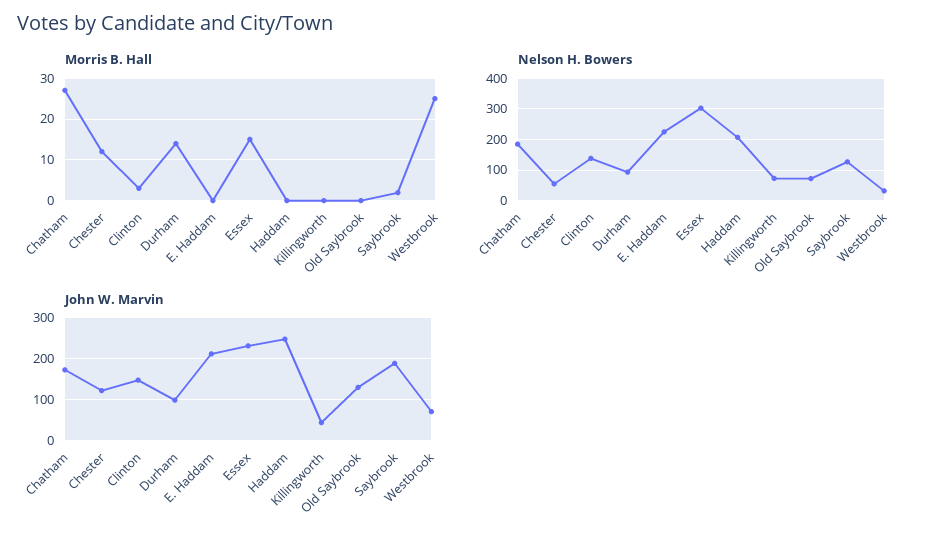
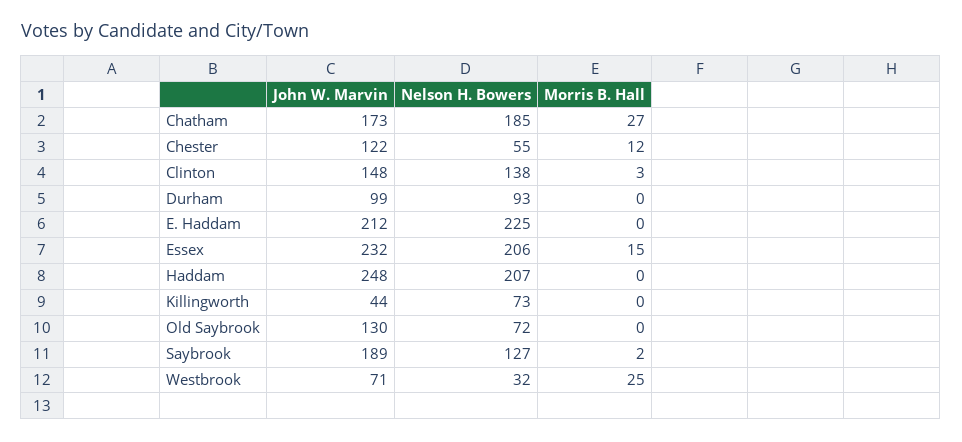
Morris B. Hall, Durham: 15 -> 0
Nelson H. Bowers, Essex: 300 -> 206

